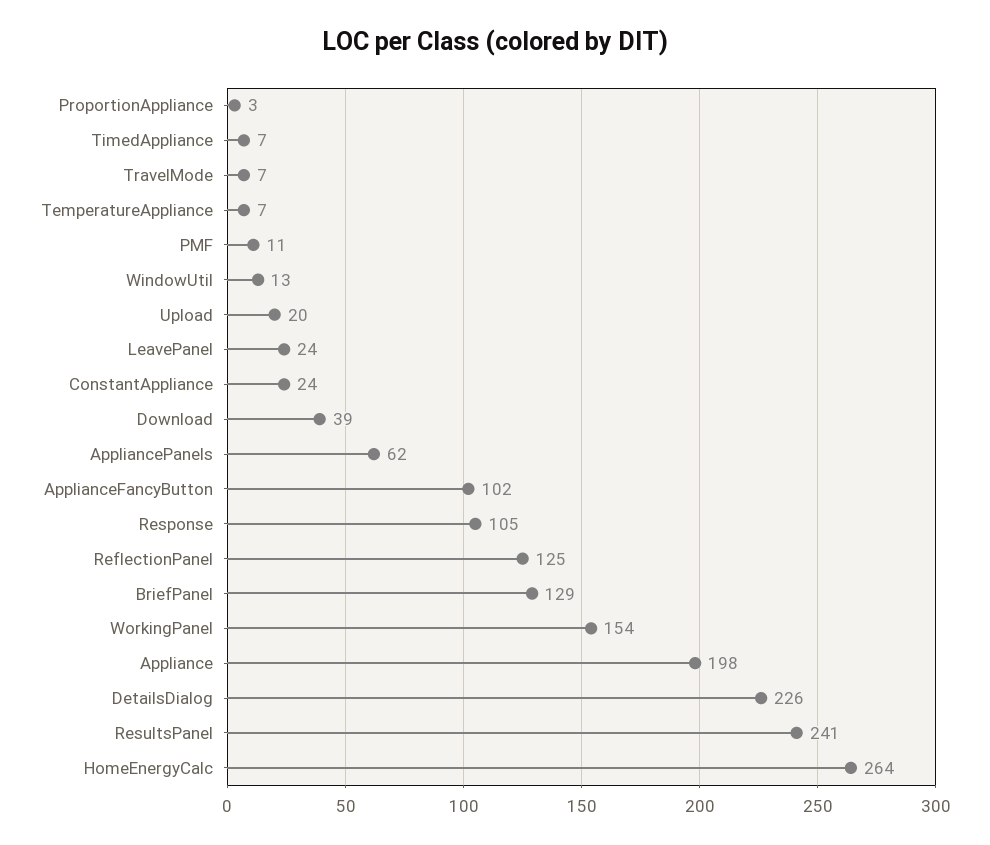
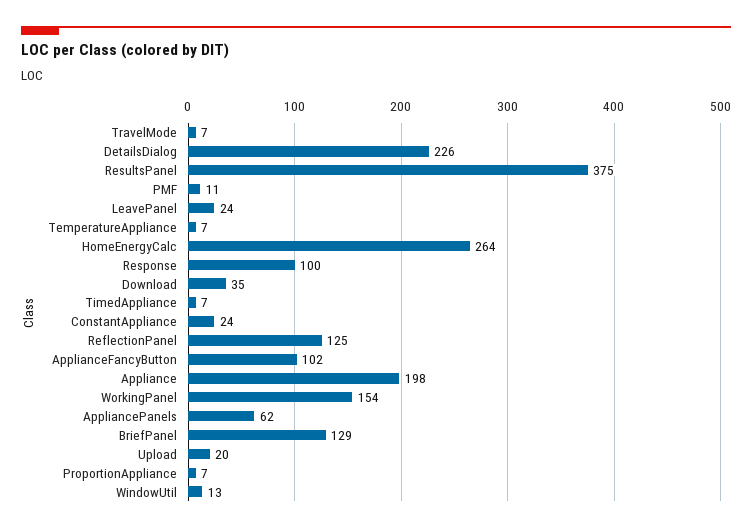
ProportionAppliance: 3 -> 7
Download: 39 -> 35
Response: 105 -> 100
ResultsPanel: 241 -> 375

